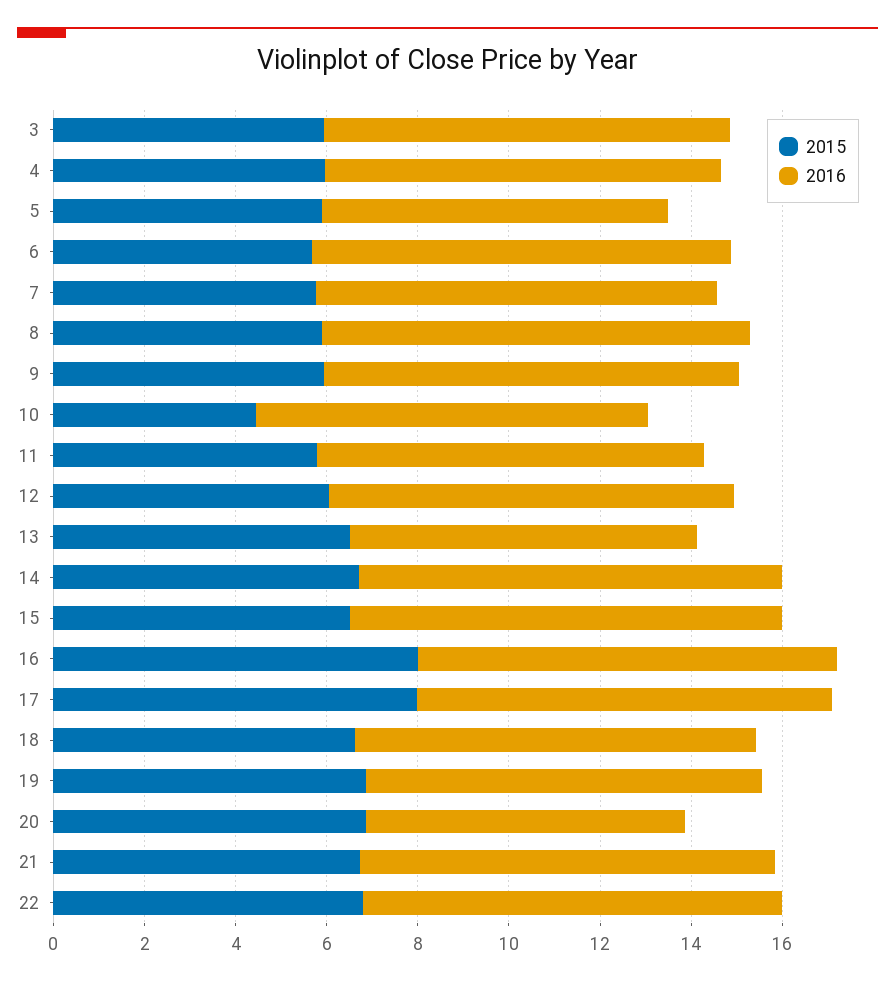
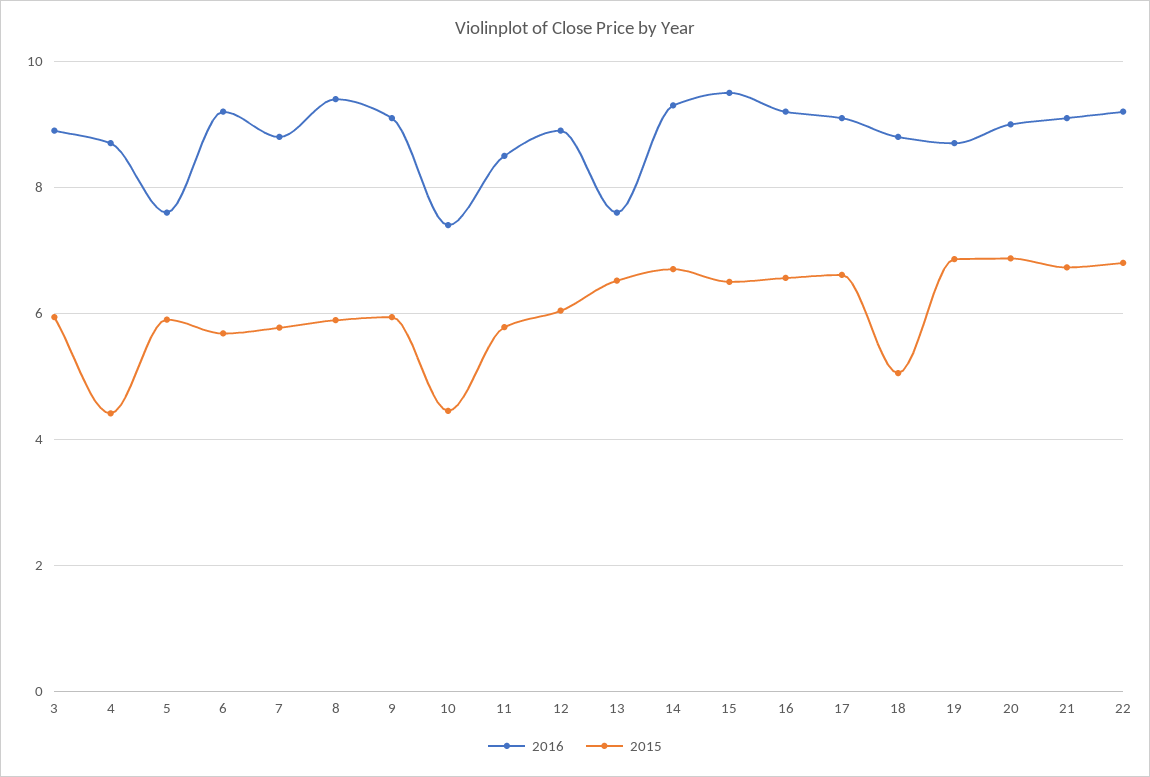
2015, 4: 6 -> 4.4
2016, 10: 8.5 -> 7.4
2015, 16: 8 -> 6.6
2015, 17: 8 -> 6.6
2015, 18: 6.5 -> 5
2016, 20: 7 -> 9

